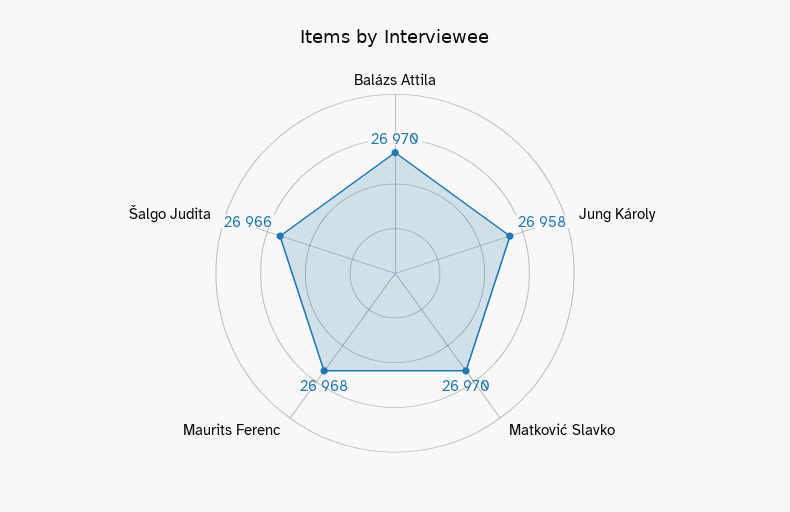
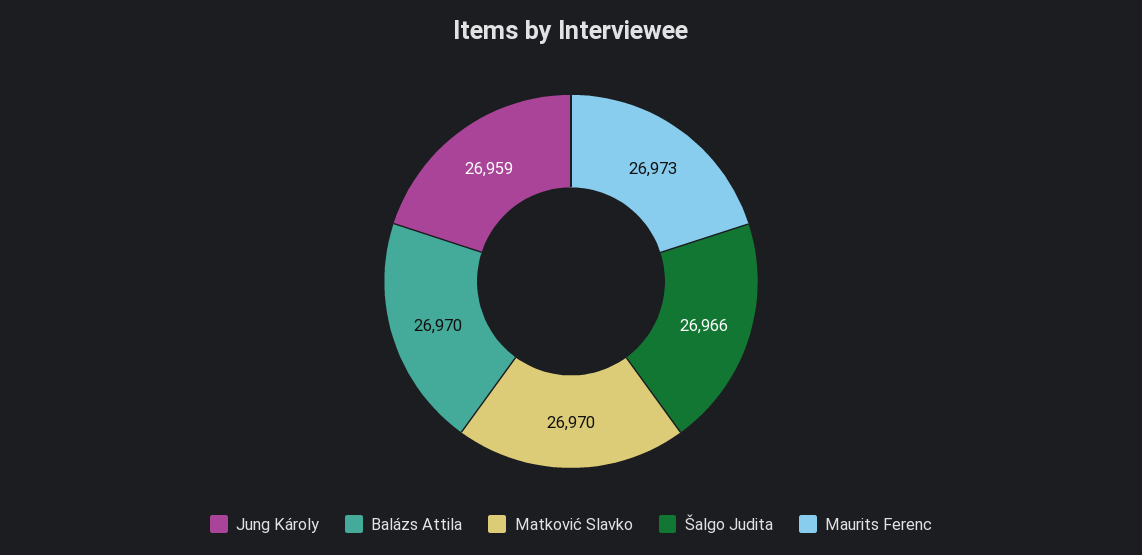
Jung Károly: 26958 -> 26959
Maurits Ferenc: 26968 -> 26973

